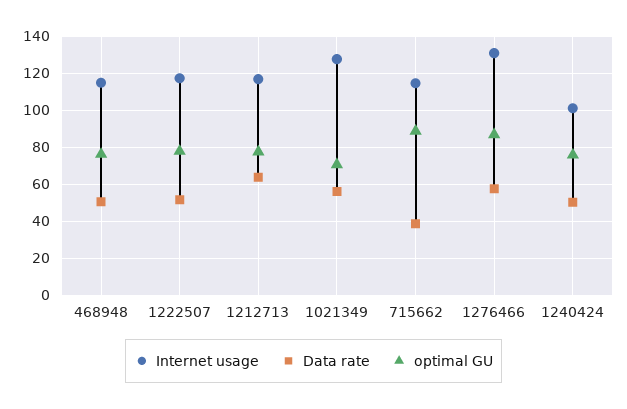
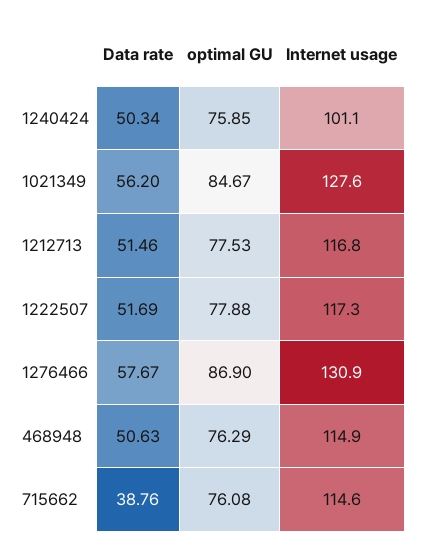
Data rate, 1212713: 65 -> 51.46
optimal GU, 1021349: 70 -> 84.67
optimal GU, 715662: 90 -> 76.08

